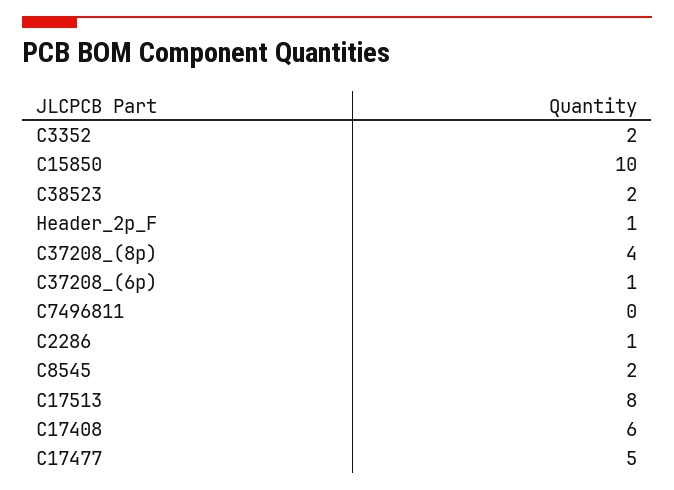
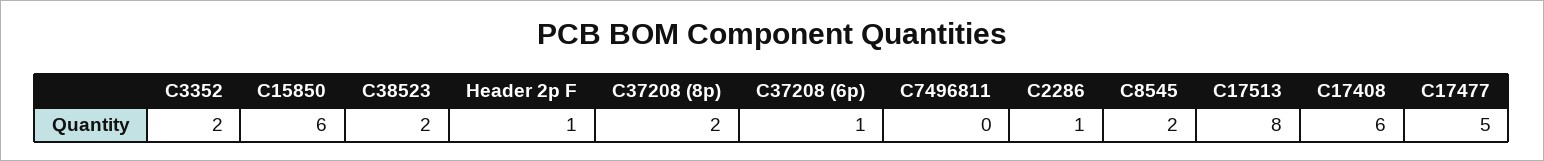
C15850: 10 -> 6
C37208_(8p): 4 -> 2

